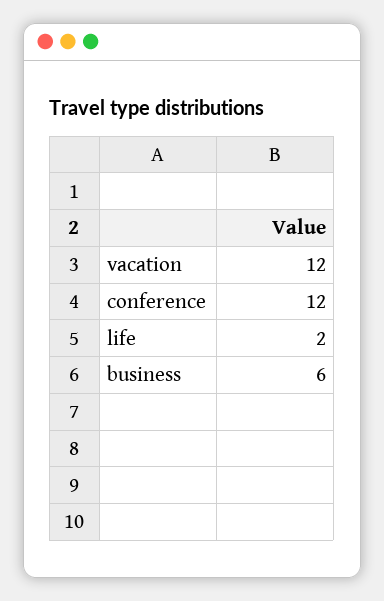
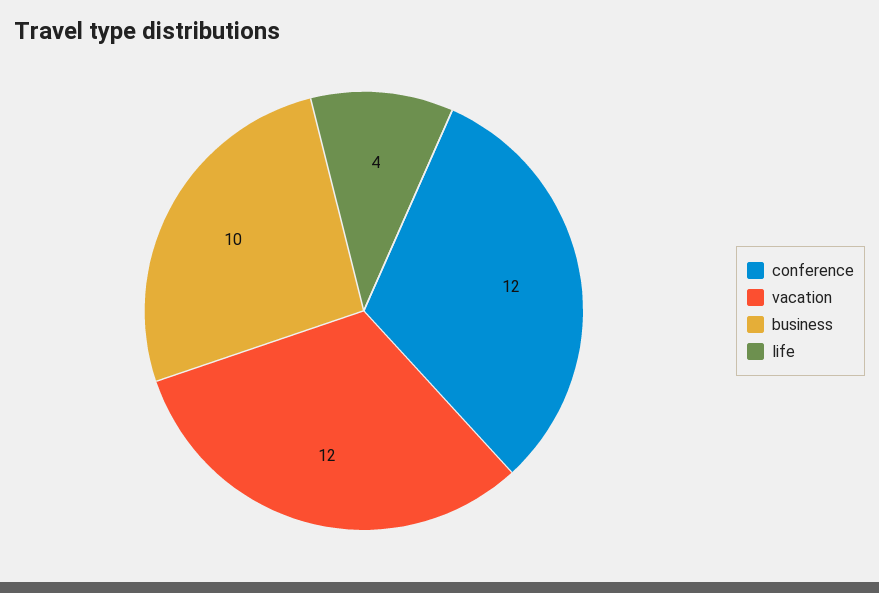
life: 2 -> 4
business: 6 -> 10

